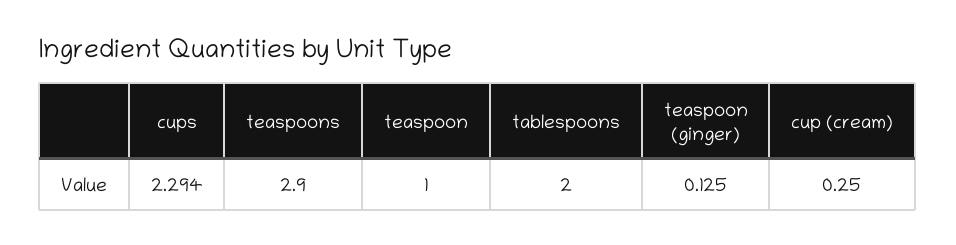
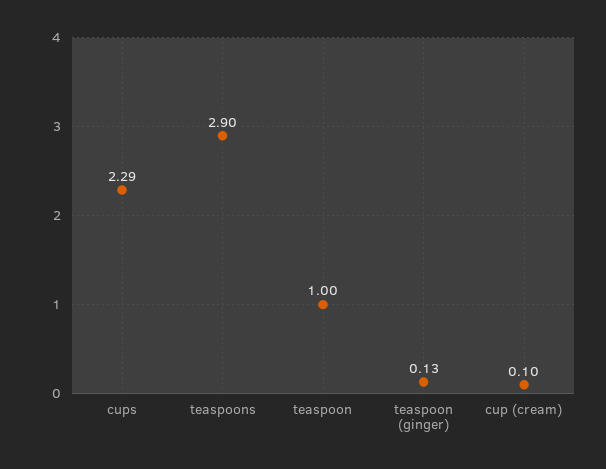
tablespoons: 2 -> none
cup (cream): 0.25 -> 0.1

